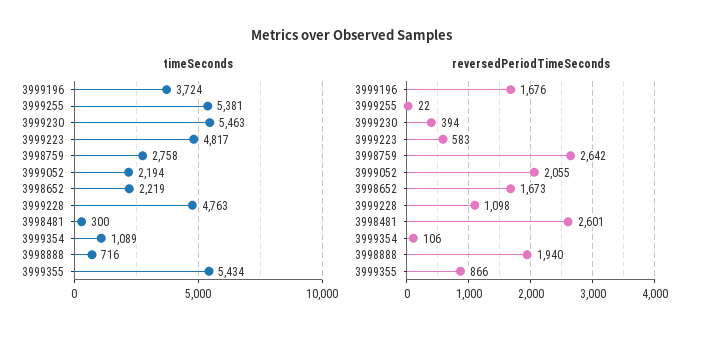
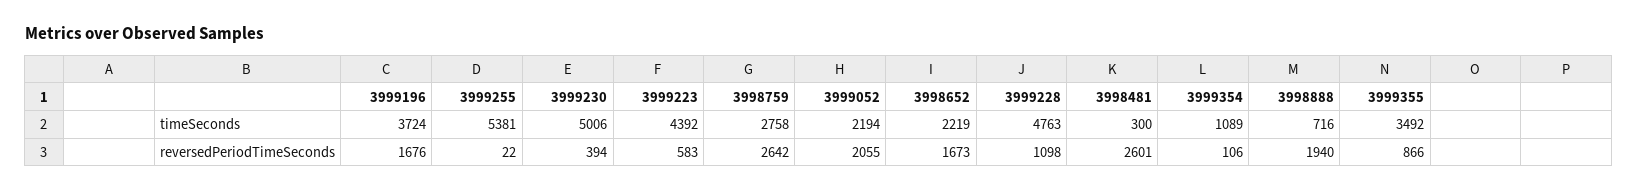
timeSeconds, 3999230: 5463 -> 5006
timeSeconds, 3999223: 4817 -> 4392
timeSeconds, 3999355: 5434 -> 3492

